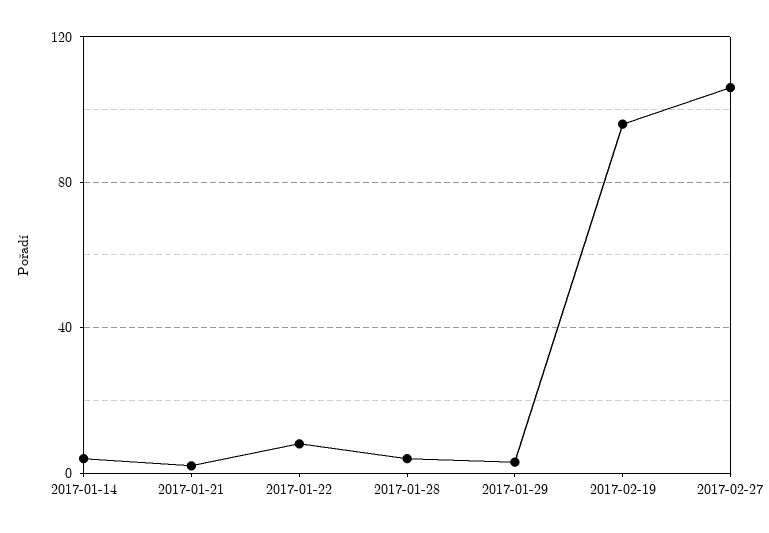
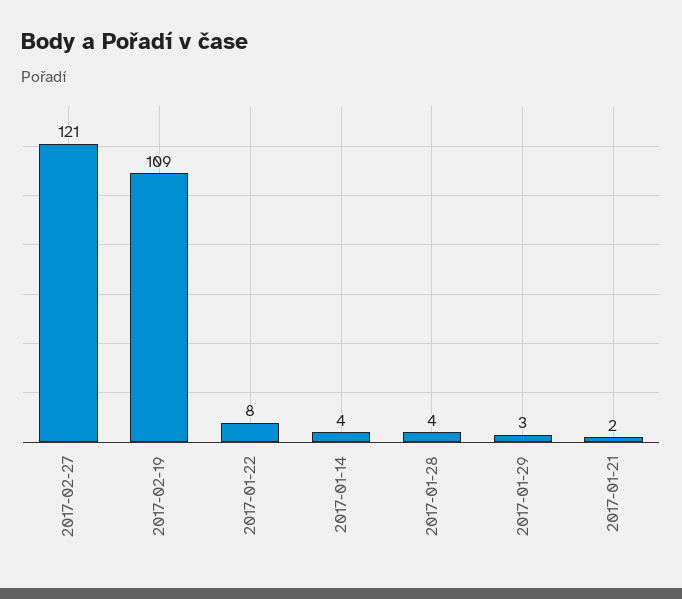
2017-02-19: 95 -> 109
2017-02-27: 105 -> 121

